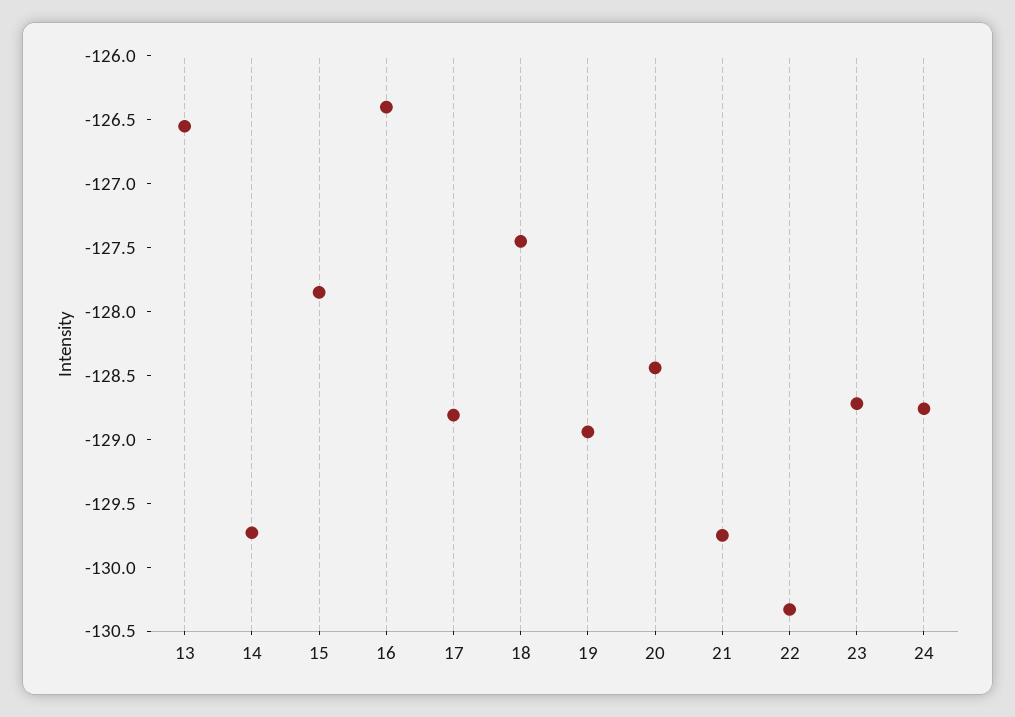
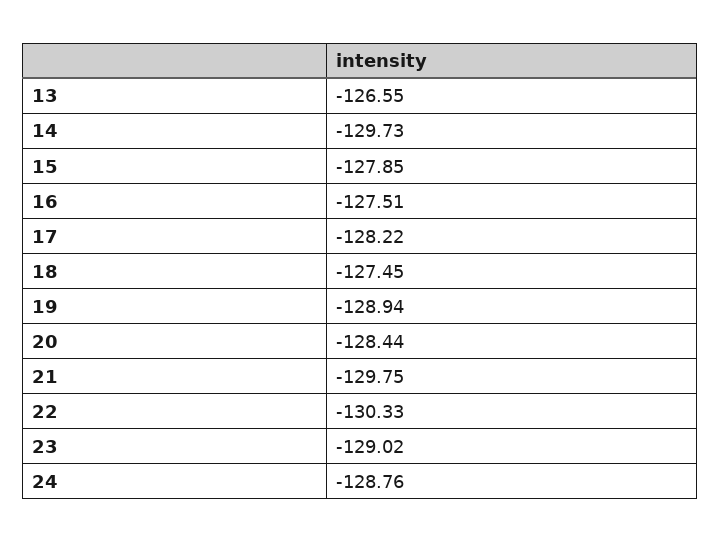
16: -126.4 -> -127.51
17: -128.8 -> -128.22
23: -128.7 -> -129.02

